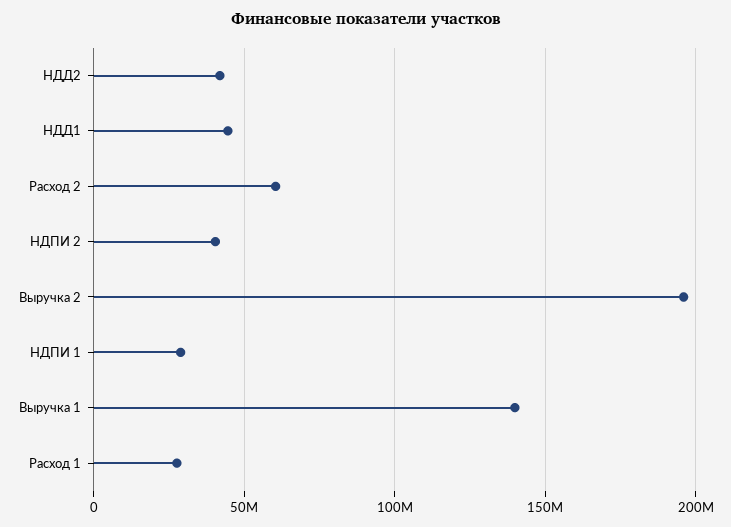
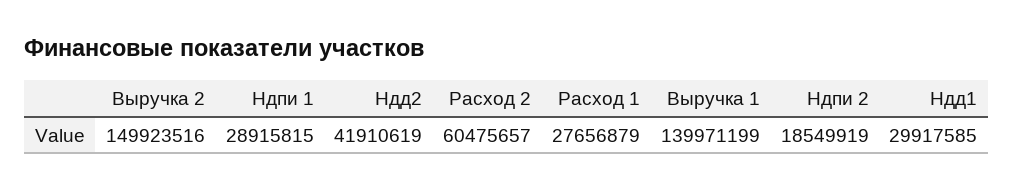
НДД1: 45000000 -> 29917585
НДПИ 2: 40000000 -> 18549919
Выручка 2: 195000000 -> 149923516

